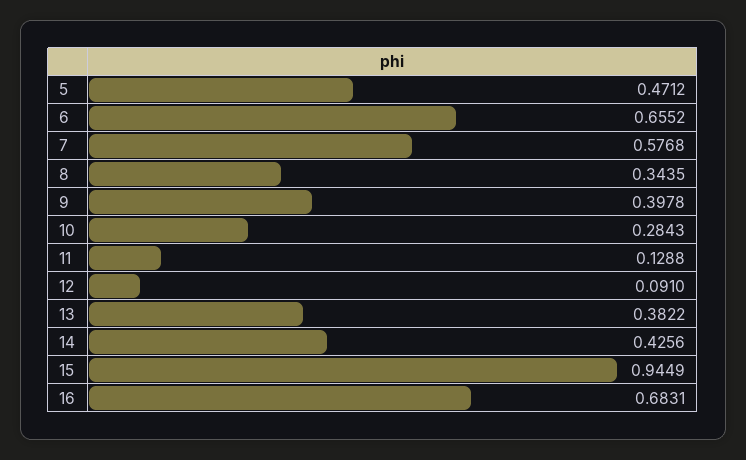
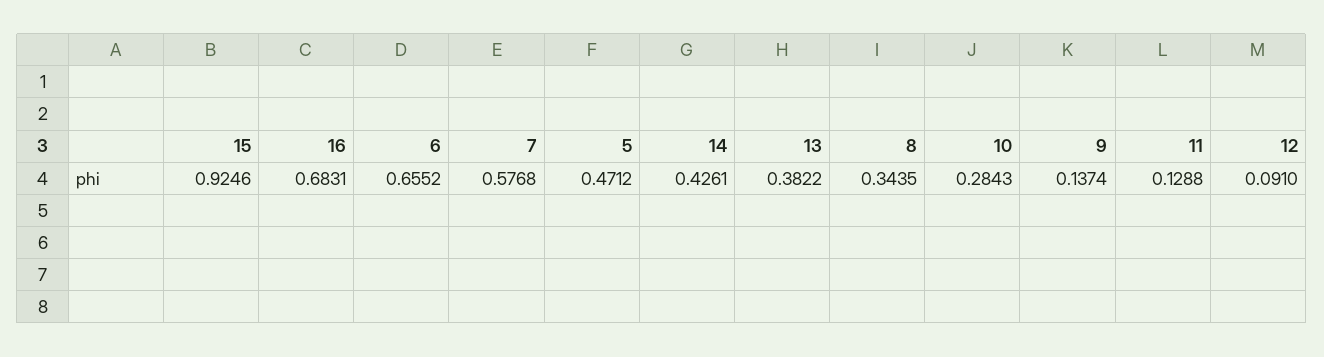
9: 0.3978 -> 0.1374
14: 0.4256 -> 0.4261
15: 0.9449 -> 0.9246

